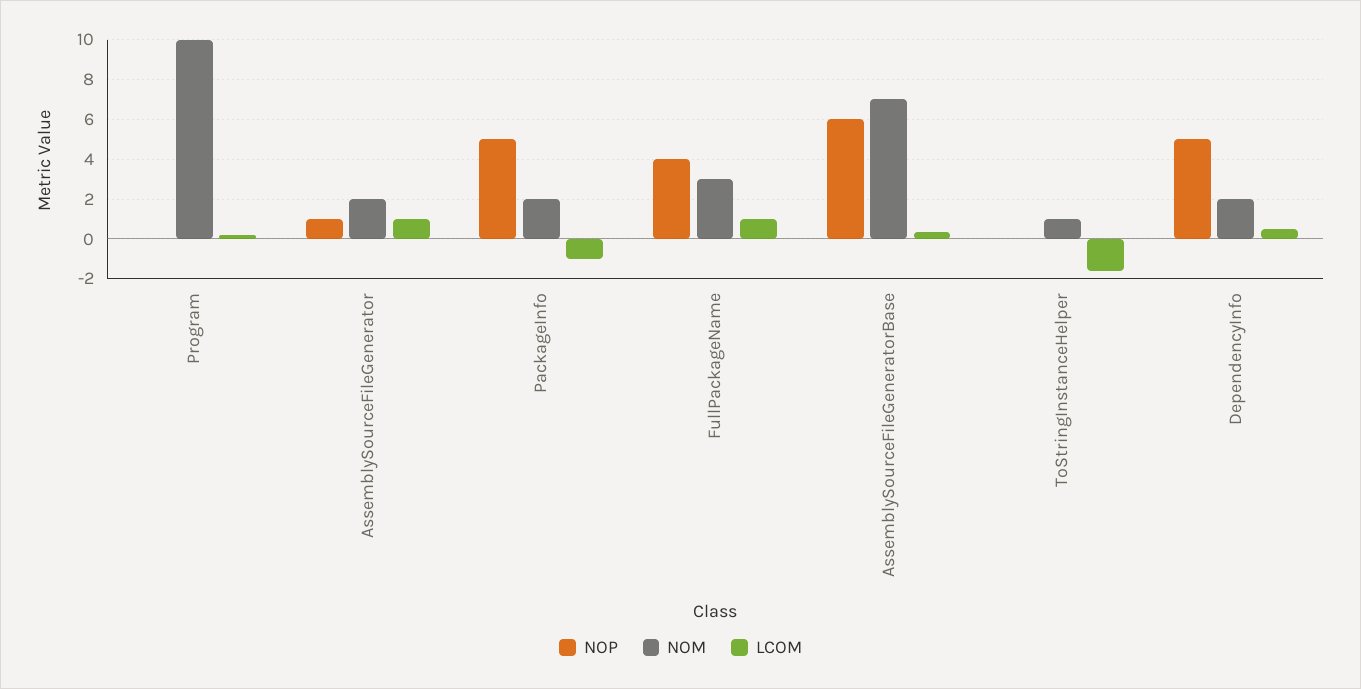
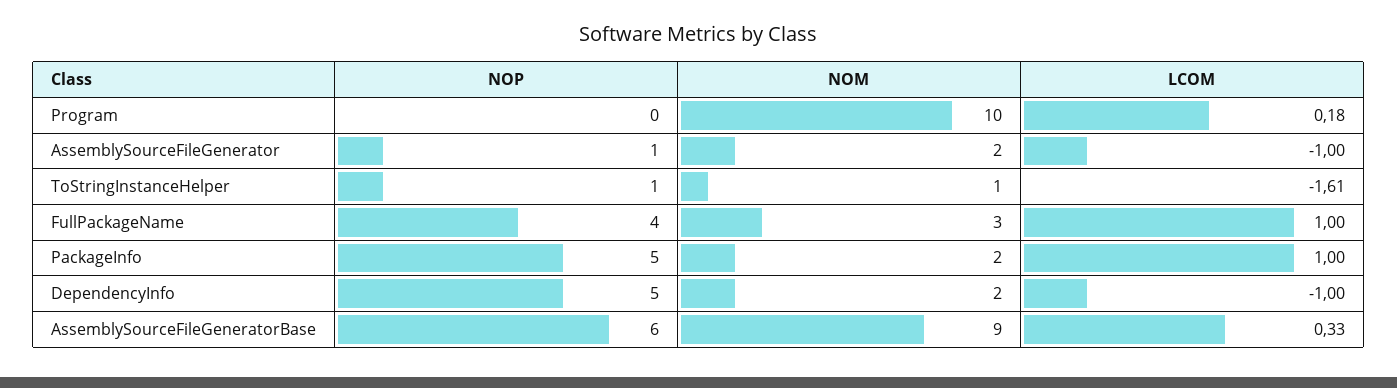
LCOM, AssemblySourceFileGenerator: 1 -> -1
LCOM, PackageInfo: -1 -> 1
NOM, AssemblySourceFileGeneratorBase: 7 -> 9
NOP, ToStringInstanceHelper: 0 -> 1
LCOM, DependencyInfo: 0.5 -> -1

